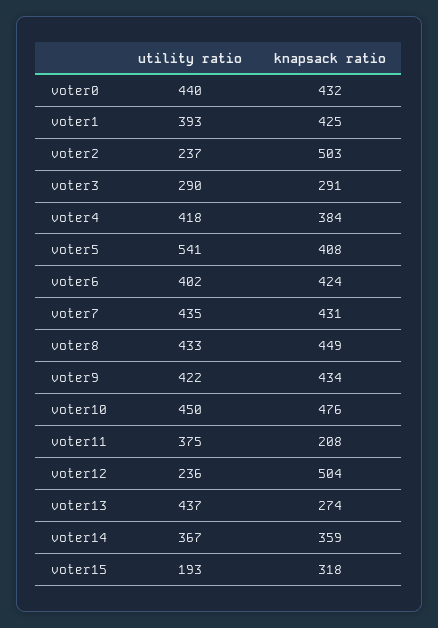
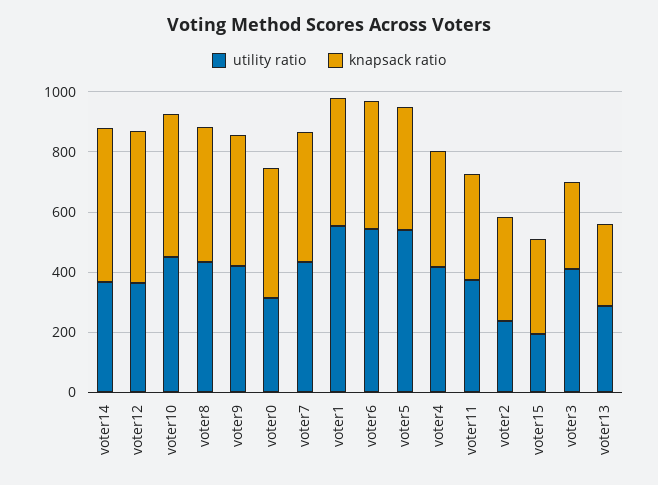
utility ratio, voter0: 440 -> 300
utility ratio, voter1: 393 -> 550
knapsack ratio, voter2: 503 -> 350
utility ratio, voter3: 290 -> 400
utility ratio, voter6: 402 -> 550
knapsack ratio, voter11: 208 -> 350
utility ratio, voter12: 236 -> 350
utility ratio, voter13: 437 -> 300
knapsack ratio, voter14: 359 -> 500

